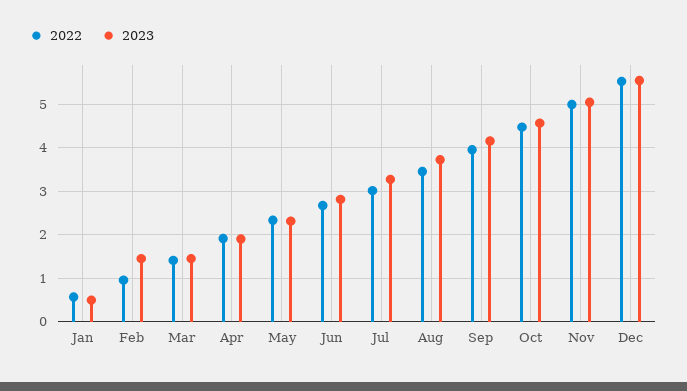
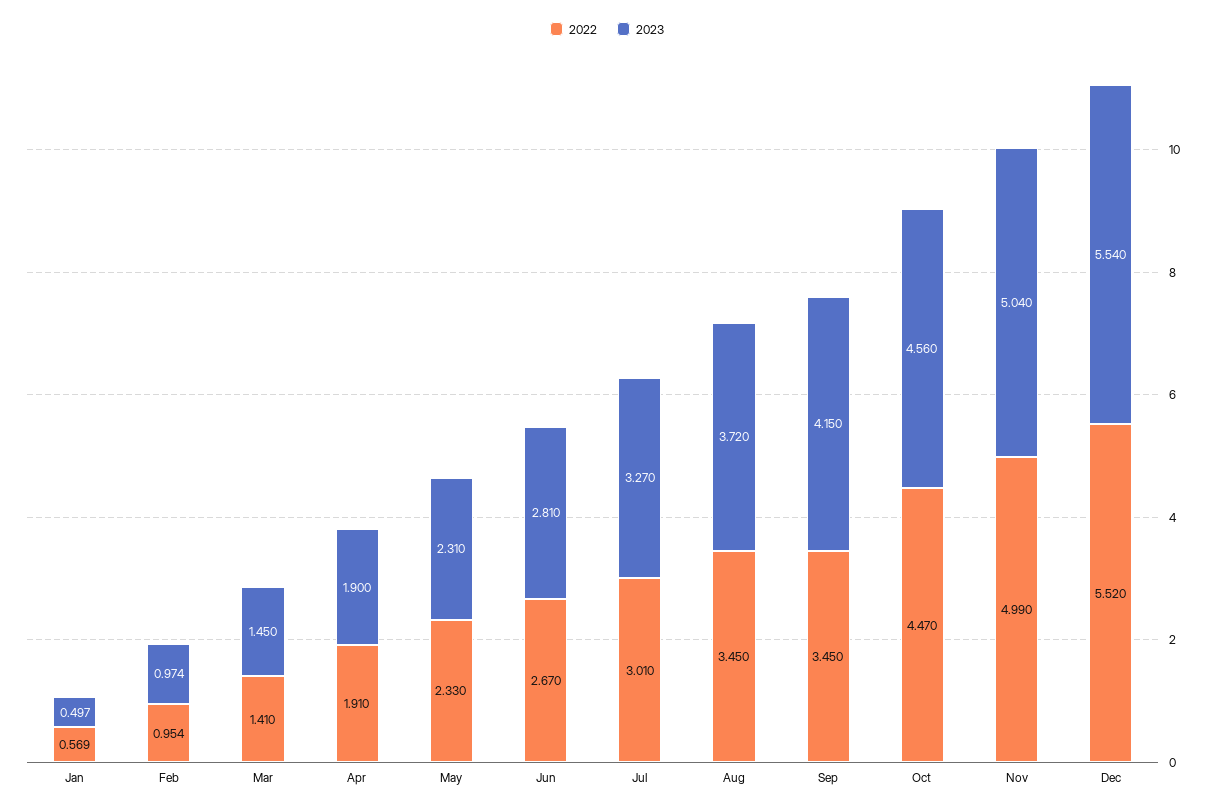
2023, Feb: 1.4 -> 0.974
2022, Sep: 4 -> 3.45

